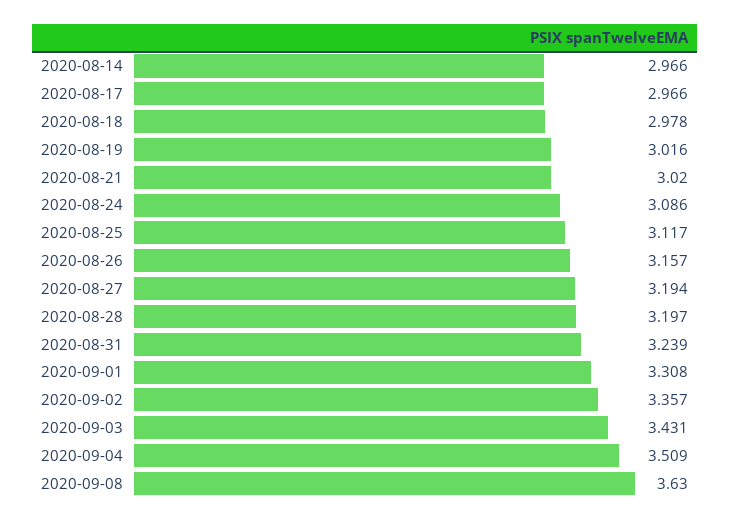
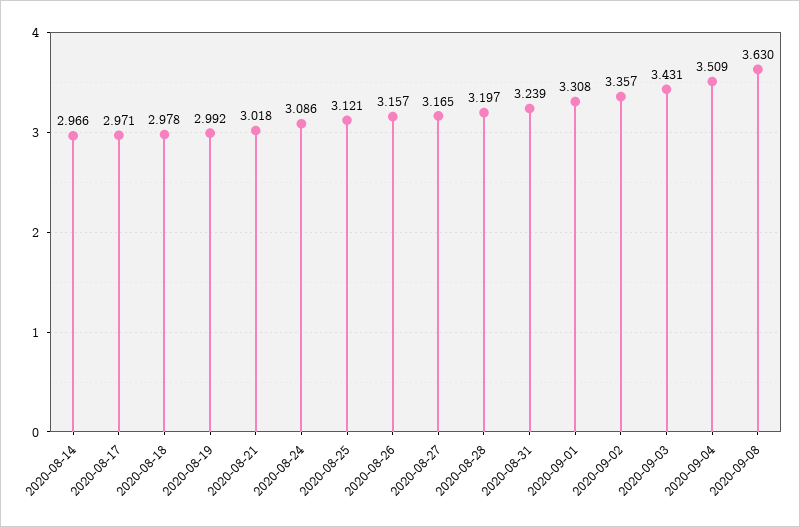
2020-08-17: 2.966 -> 2.971
2020-08-19: 3.016 -> 2.992
2020-08-21: 3.02 -> 3.018
2020-08-25: 3.117 -> 3.121
2020-08-27: 3.194 -> 3.165

